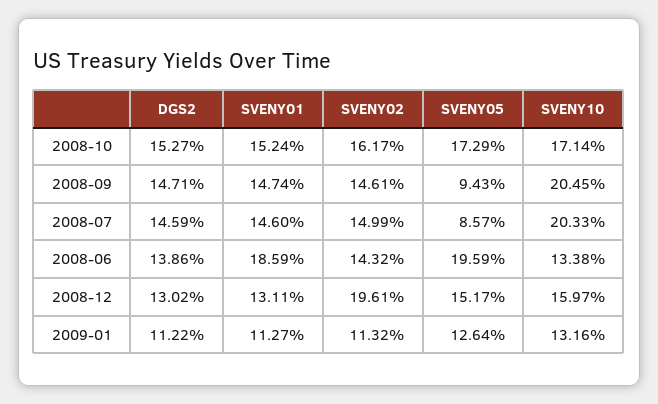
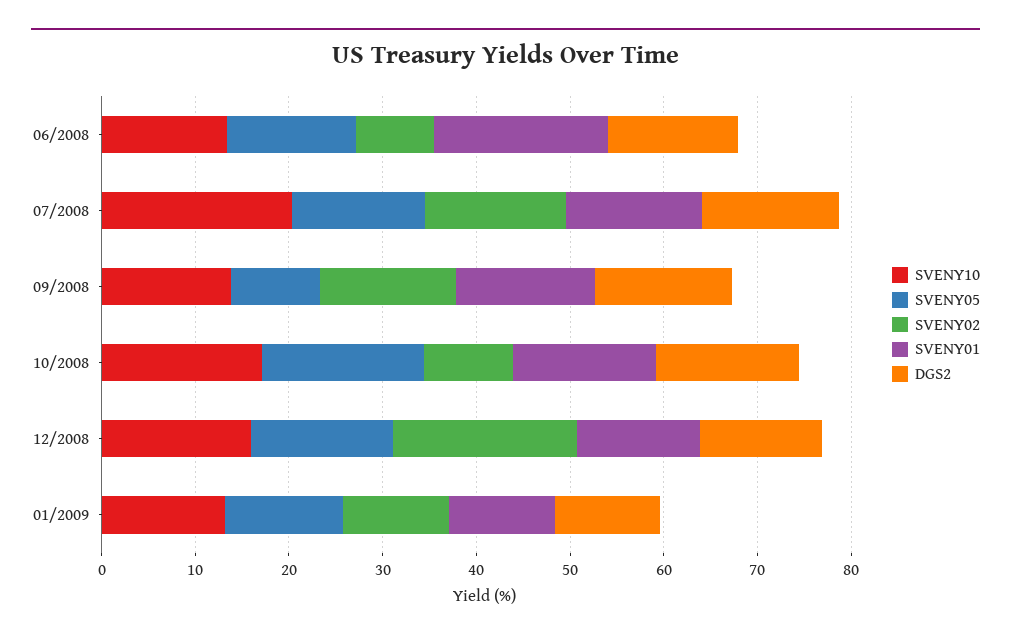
SVENY02, 2008-10: 16.17 -> 10
SVENY10, 2008-09: 20.45 -> 14
SVENY05, 2008-07: 8.57 -> 14
SVENY02, 2008-06: 14.32 -> 8
SVENY05, 2008-06: 19.59 -> 14

